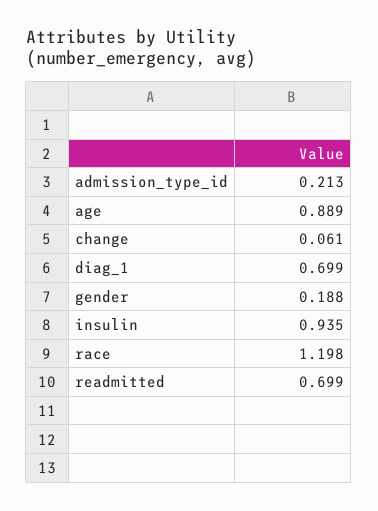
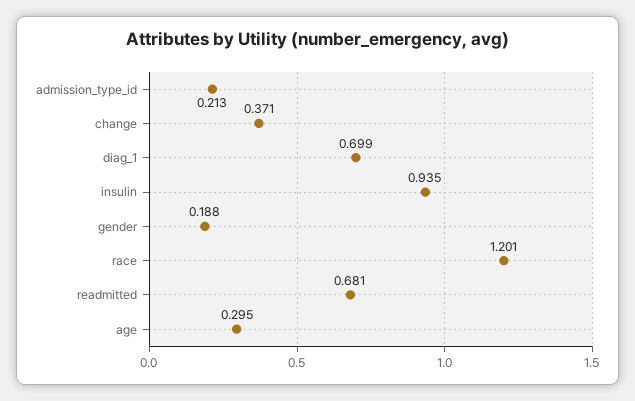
age: 0.889 -> 0.295
change: 0.061 -> 0.371
race: 1.198 -> 1.201
readmitted: 0.699 -> 0.681

